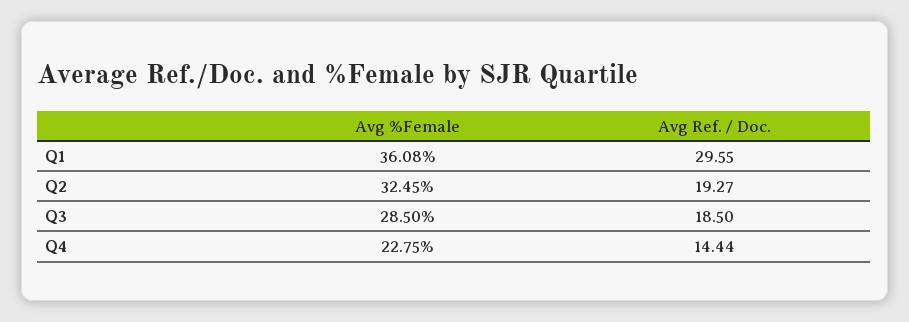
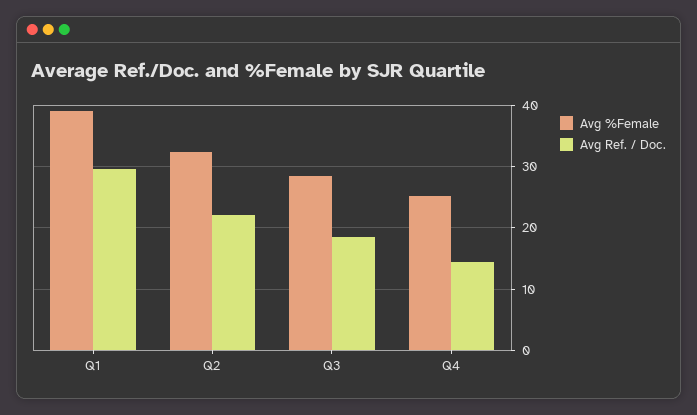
Avg %Female, Q1: 36.08 -> 39
Avg Ref. / Doc., Q2: 19.27 -> 22
Avg %Female, Q4: 22.75 -> 25

